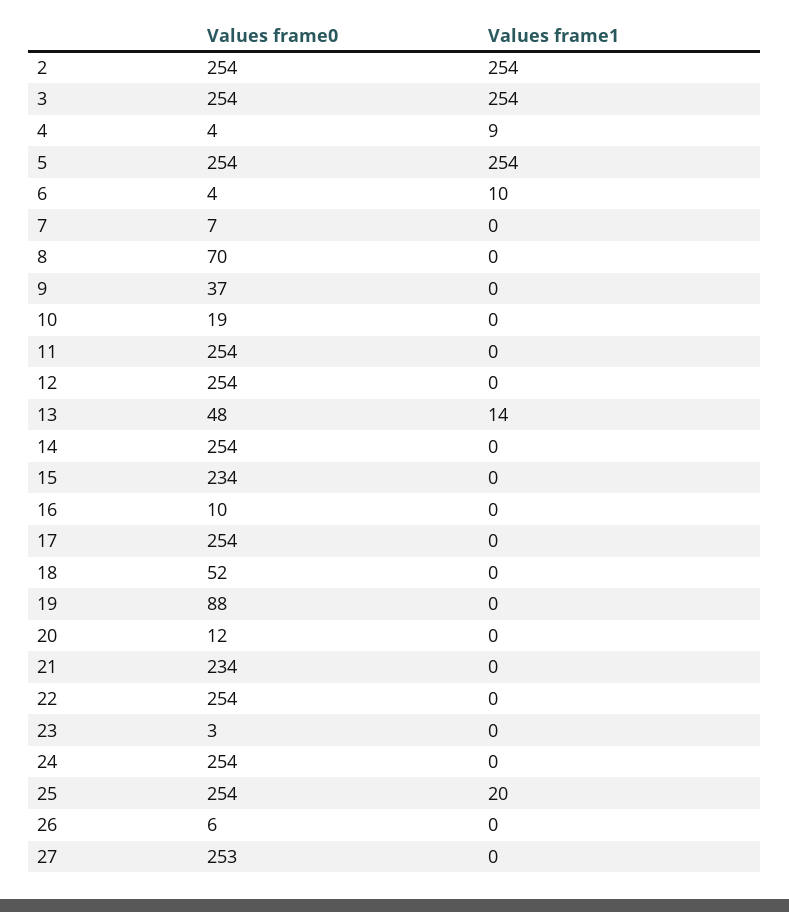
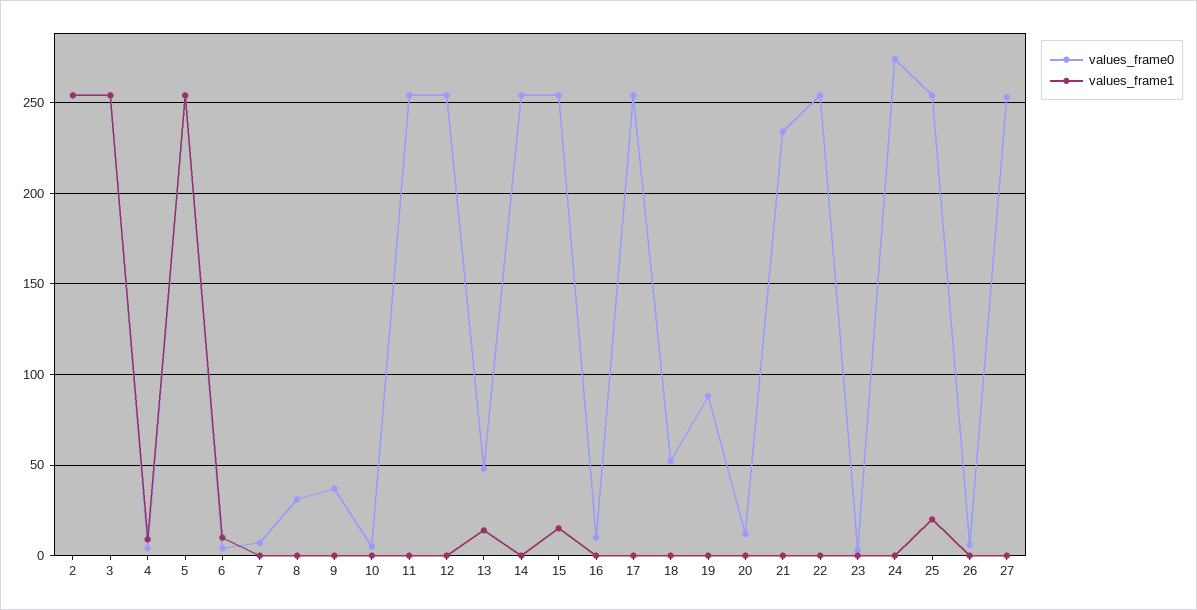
Values frame0, 8: 70 -> 30
Values frame0, 10: 19 -> 5
Values frame0, 15: 234 -> 255
Values frame1, 15: 0 -> 15
Values frame0, 24: 254 -> 275

